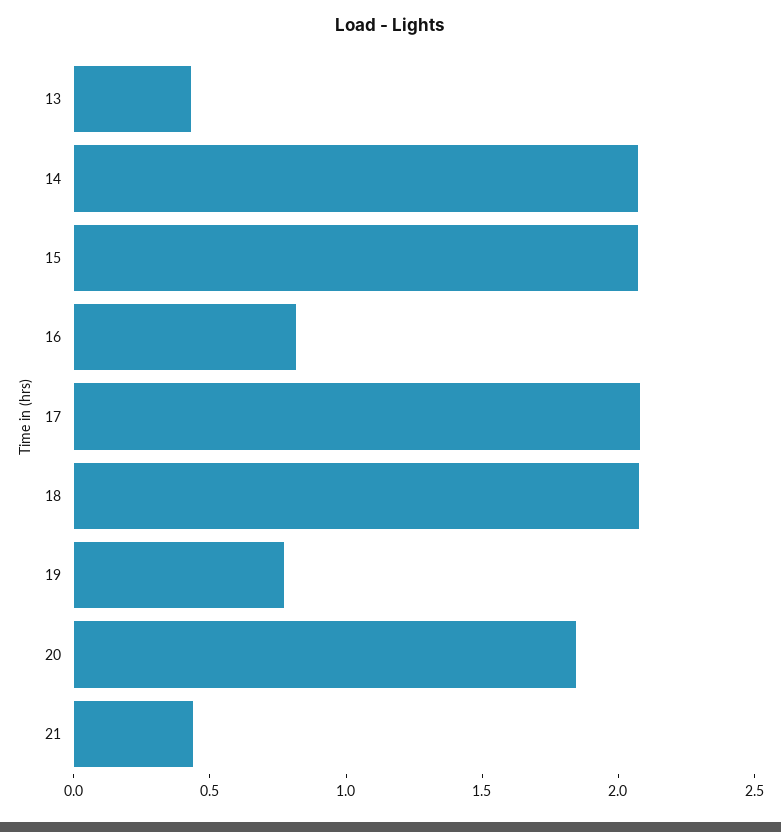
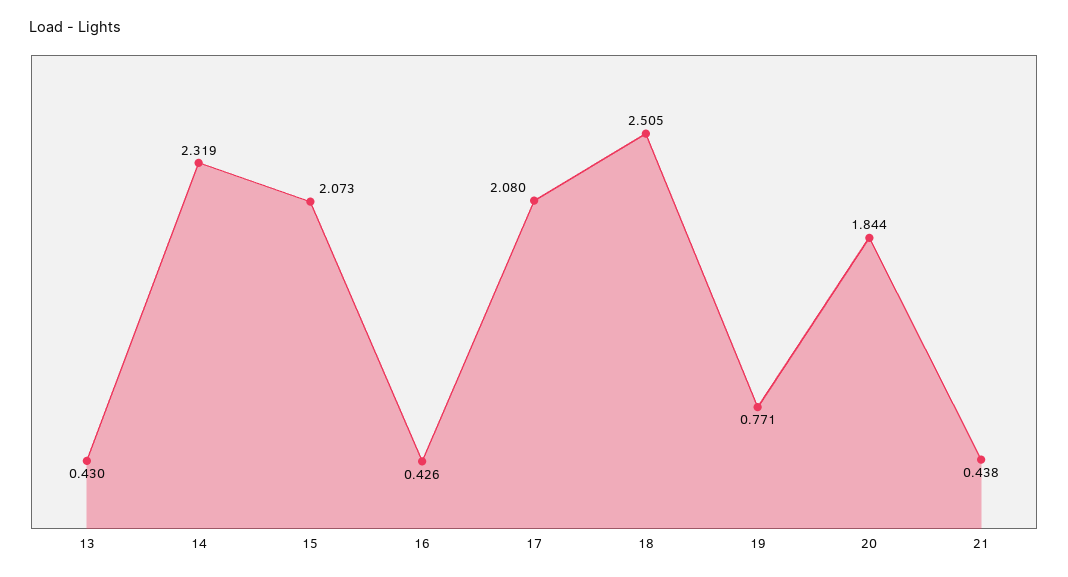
14: 2.1 -> 2.319
16: 0.8 -> 0.426
18: 2.1 -> 2.505

